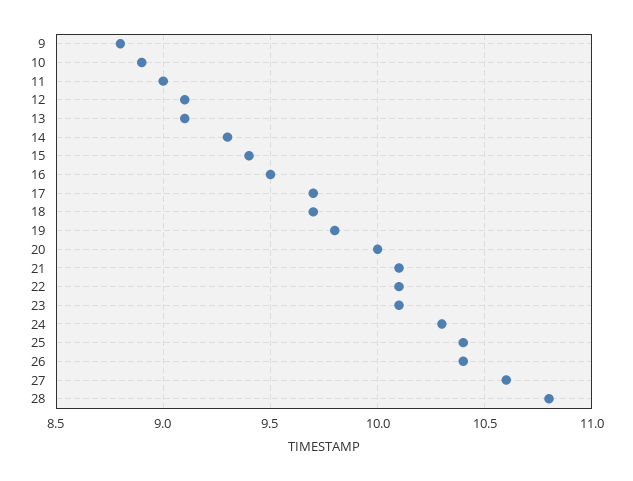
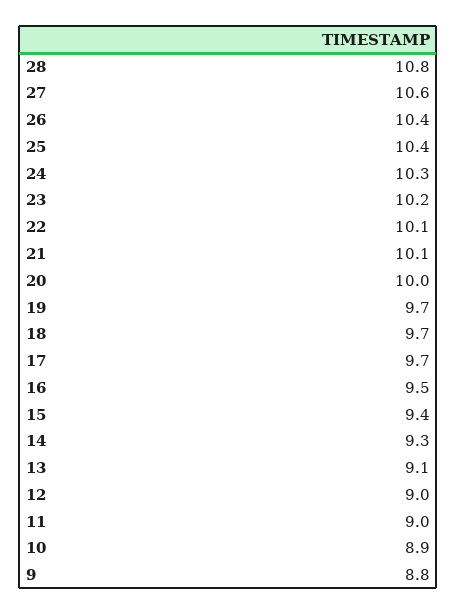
12: 9.1 -> 9
19: 9.8 -> 9.7
23: 10.1 -> 10.2

